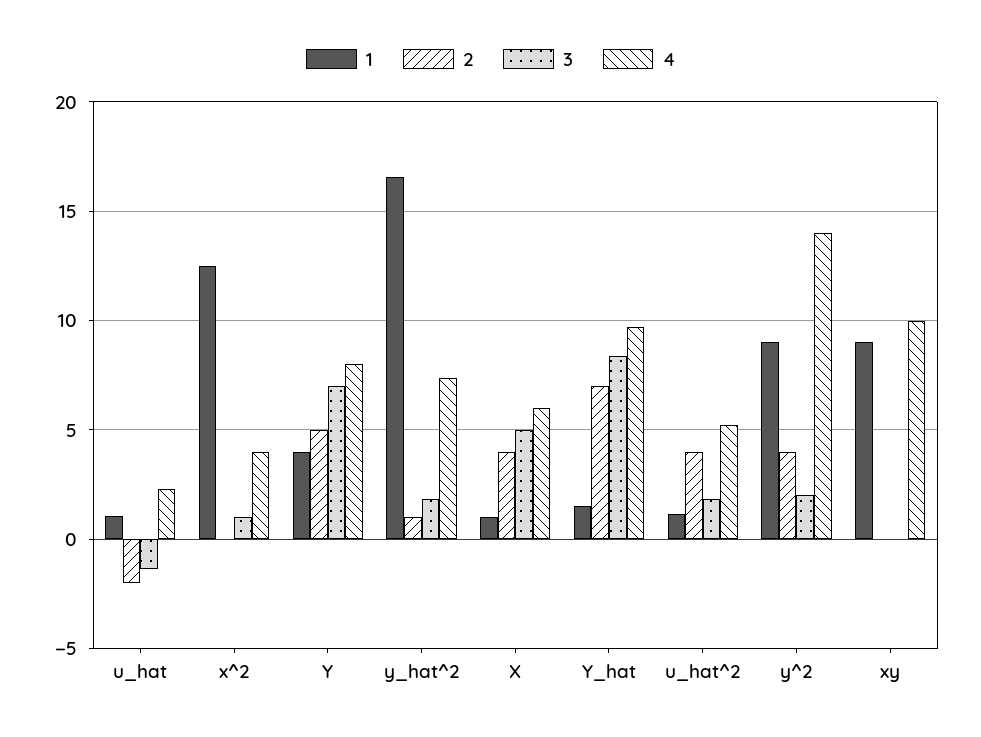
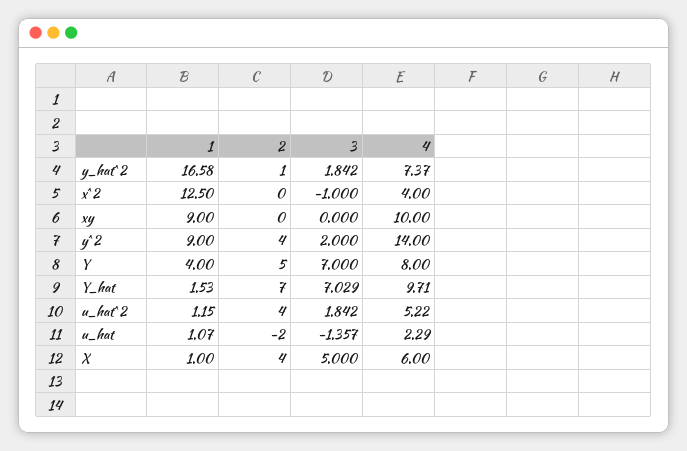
3, x^2: 1 -> -1
3, Y_hat: 8.5 -> 7.029

